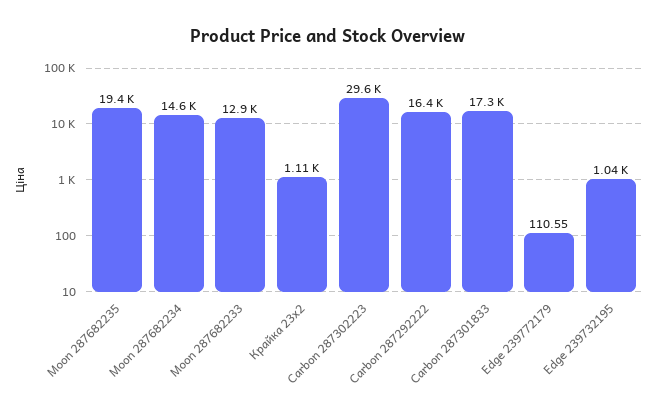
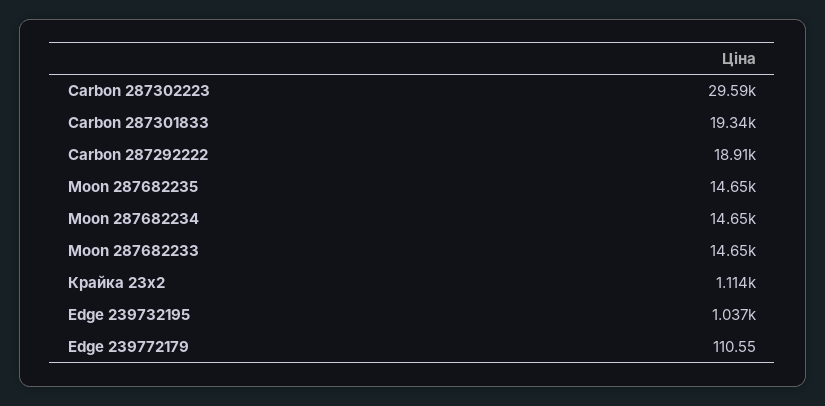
Moon 287682235: 19400 -> 14650
Moon 287682233: 12900 -> 14650
Carbon 287292222: 16400 -> 18910
Carbon 287301833: 17300 -> 19340

